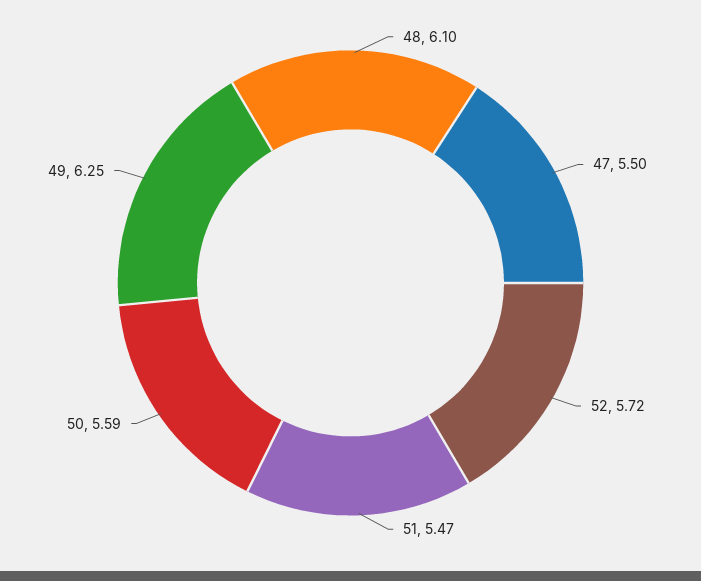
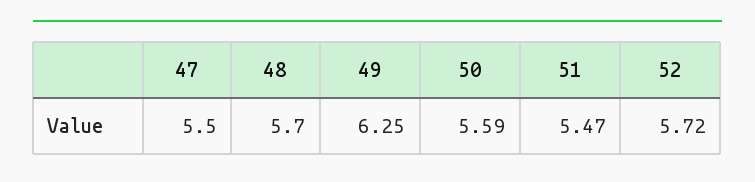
48: 6.1 -> 5.7

